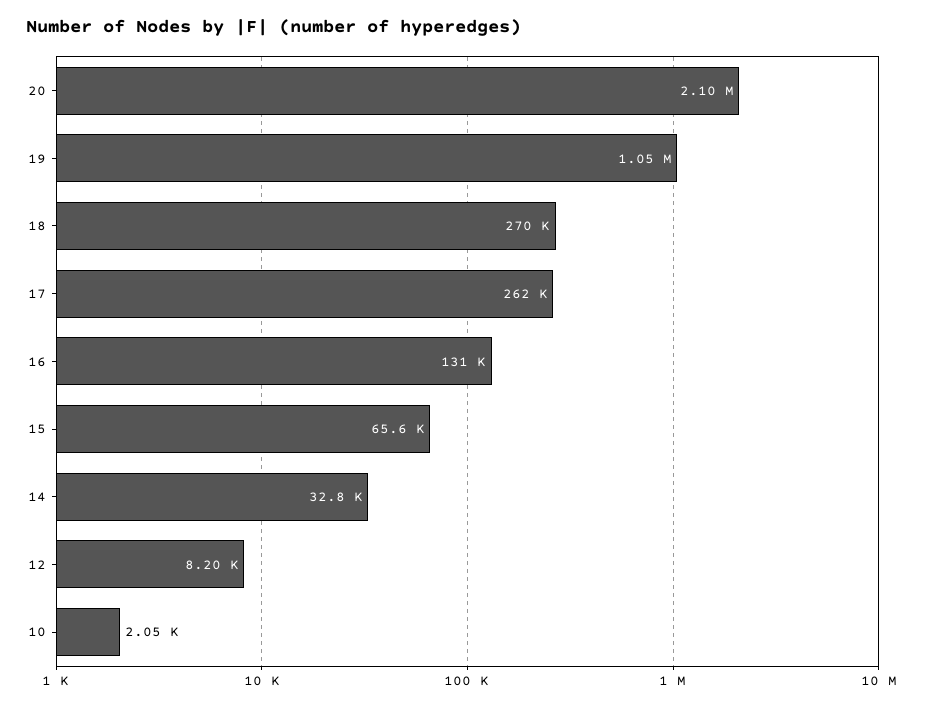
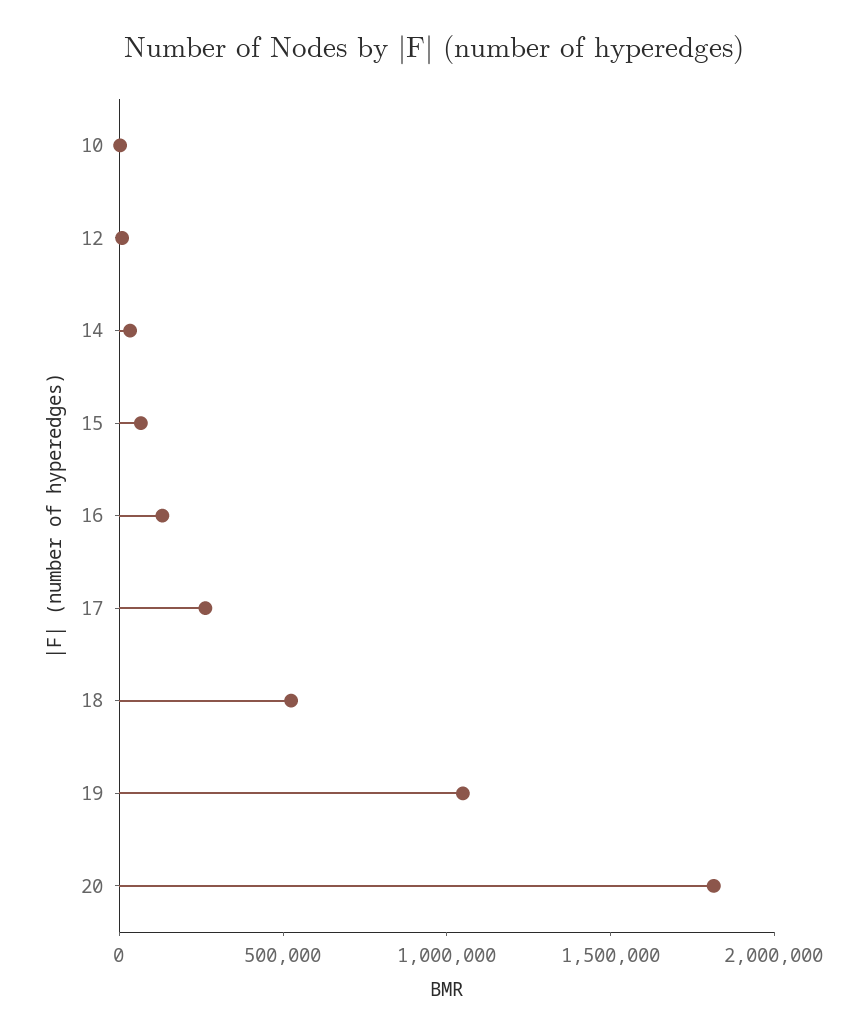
20: 2100000 -> 1800000
18: 270000 -> 500000

